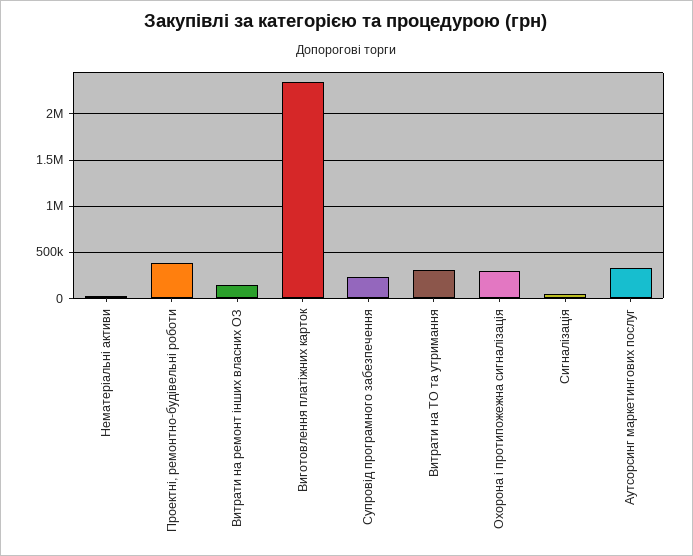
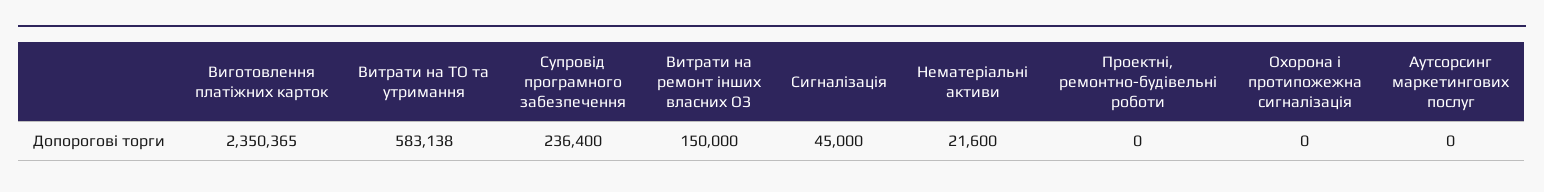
Проектні, ремонтно-будівельні роботи: 400000 -> 0
Витрати на ТО та утримання: 300000 -> 583138
Охорона і протипожежна сигналізація: 300000 -> 0
Аутсорсинг маркетингових послуг: 300000 -> 0

